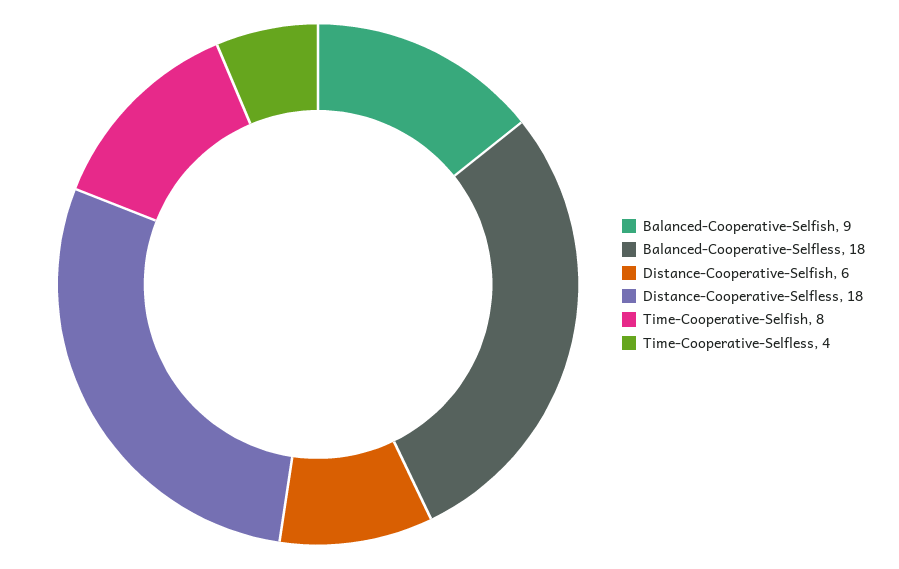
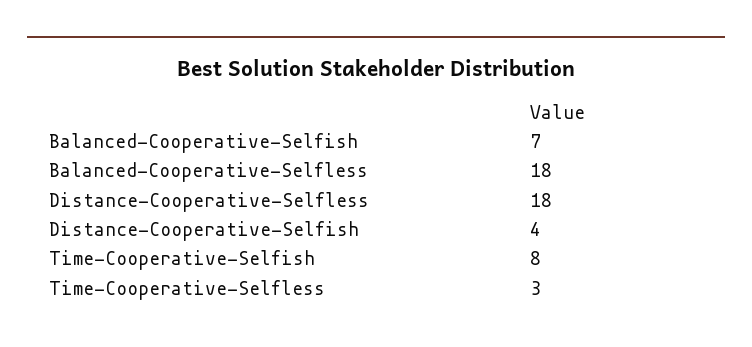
Balanced-Cooperative-Selfish: 9 -> 7
Distance-Cooperative-Selfish: 6 -> 4
Time-Cooperative-Selfless: 4 -> 3

